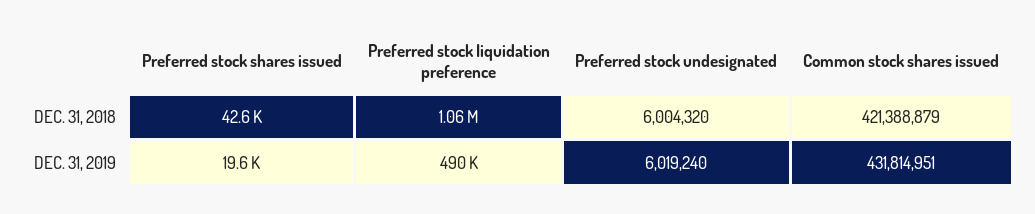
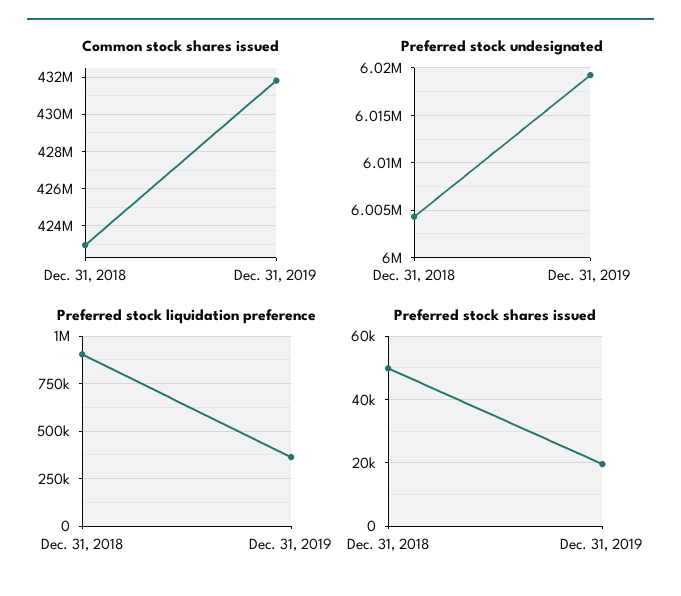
Preferred stock shares issued, DEC. 31, 2018: 42600 -> 50000
Preferred stock liquidation preference, DEC. 31, 2018: 1060000 -> 900000
Common stock shares issued, DEC. 31, 2018: 421388879 -> 423000000
Preferred stock liquidation preference, DEC. 31, 2019: 490000 -> 350000

